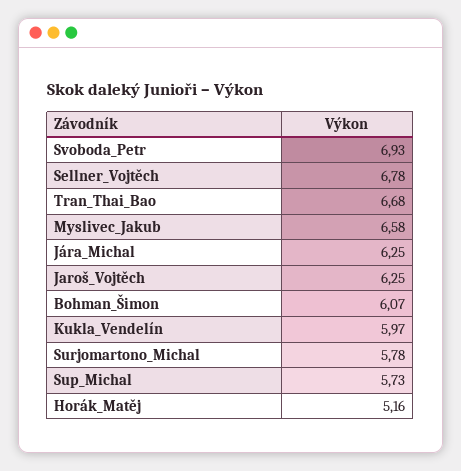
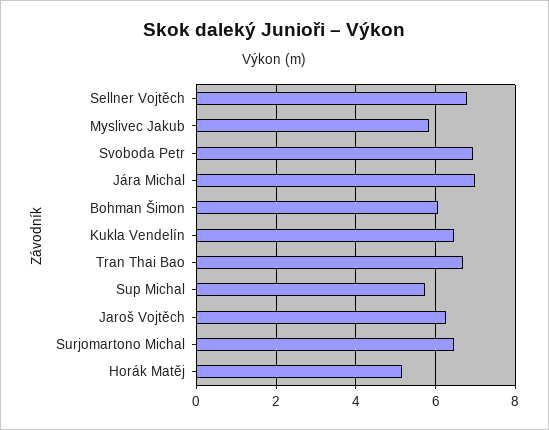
Myslivec_Jakub: 6.58 -> 5.8
Jára_Michal: 6.25 -> 7
Kukla_Vendelín: 5.97 -> 6.4
Surjomartono_Michal: 5.78 -> 6.4

